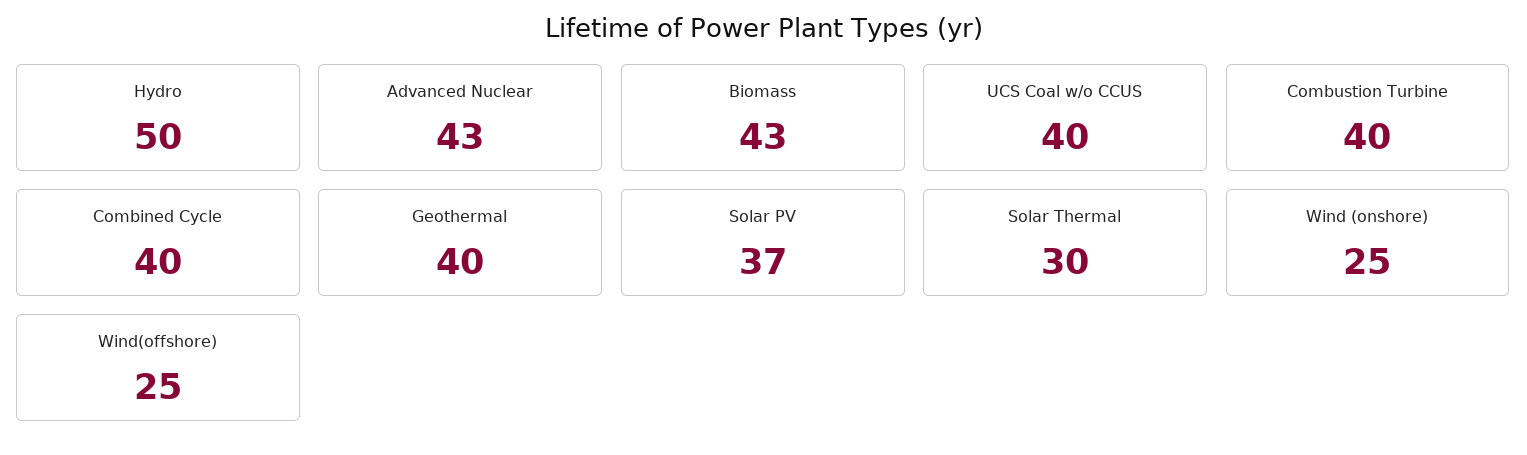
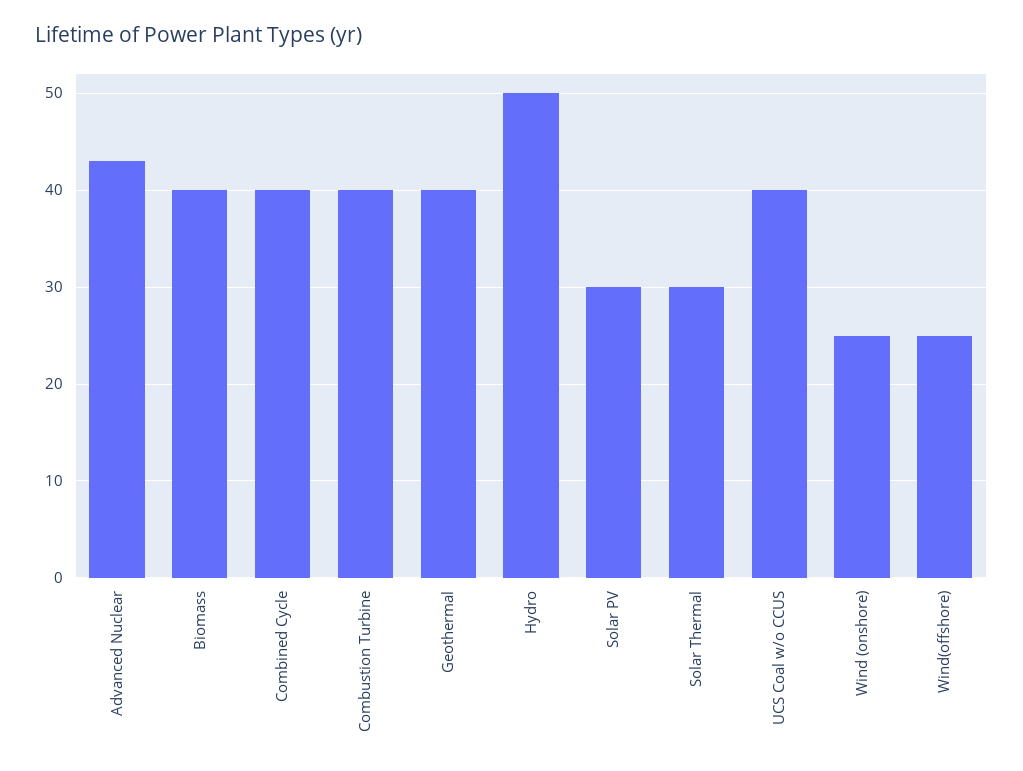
Biomass: 43 -> 40
Solar PV: 37 -> 30

